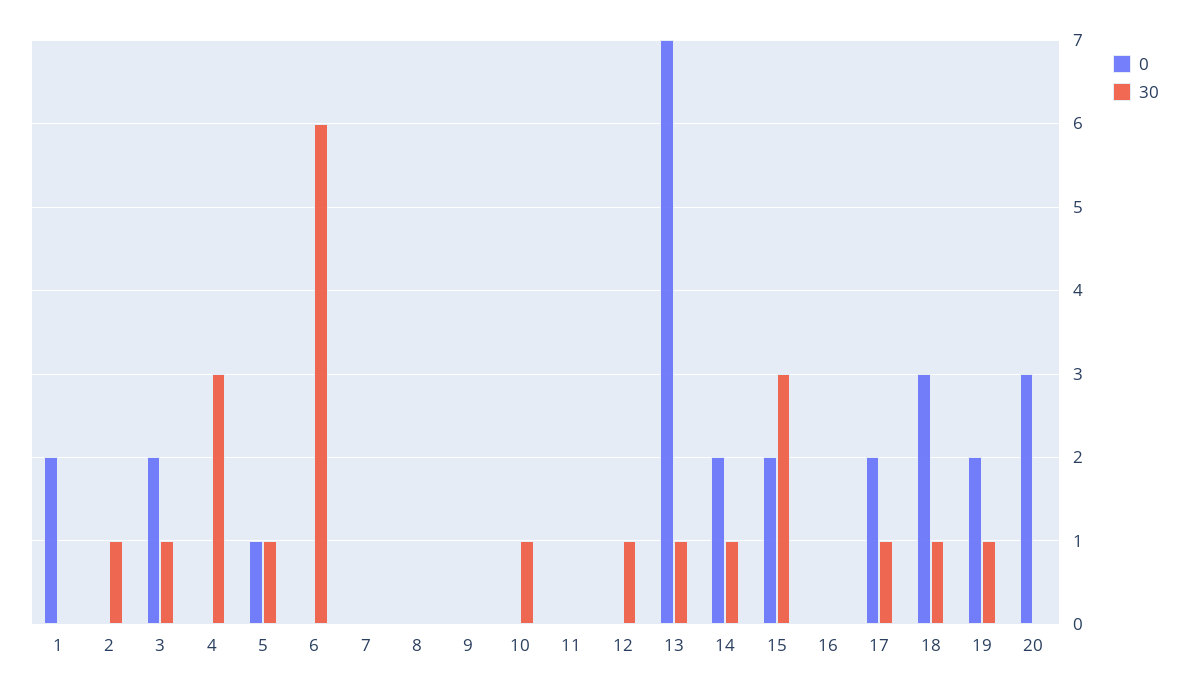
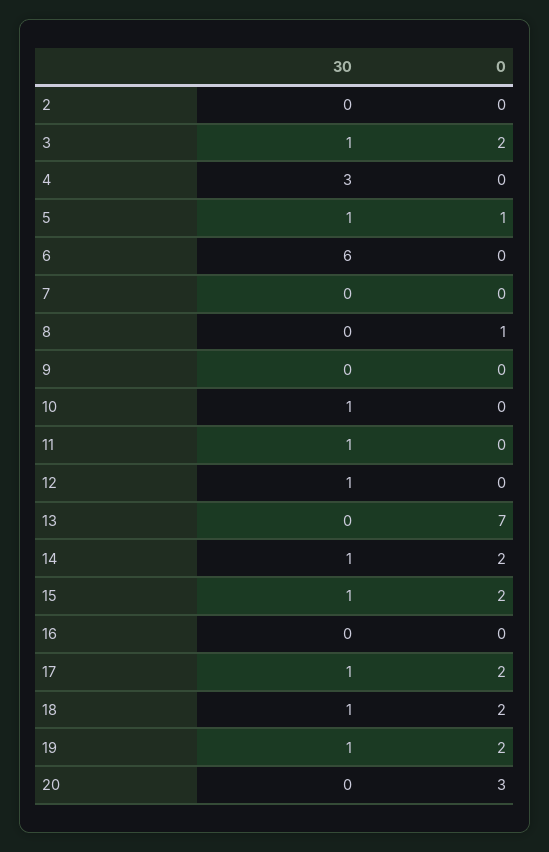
0, 1: 2 -> none
30, 1: 0 -> none
30, 2: 1 -> 0
0, 8: 0 -> 1
30, 11: 0 -> 1
30, 13: 1 -> 0
30, 15: 3 -> 1
0, 18: 3 -> 2

